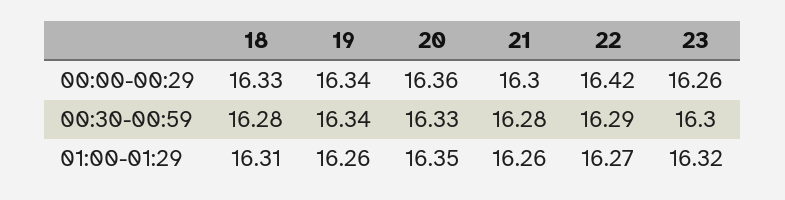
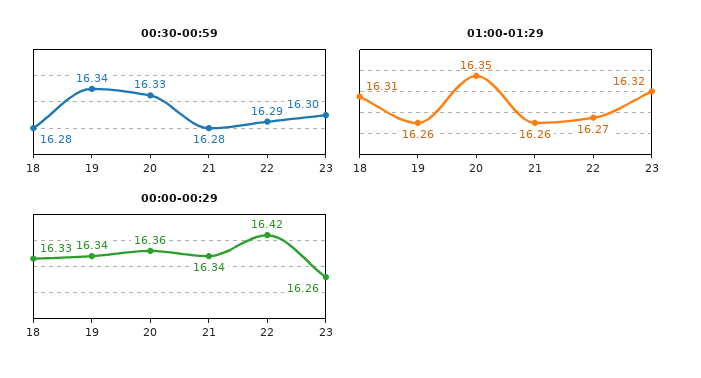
00:00-00:29, 21: 16.3 -> 16.34

